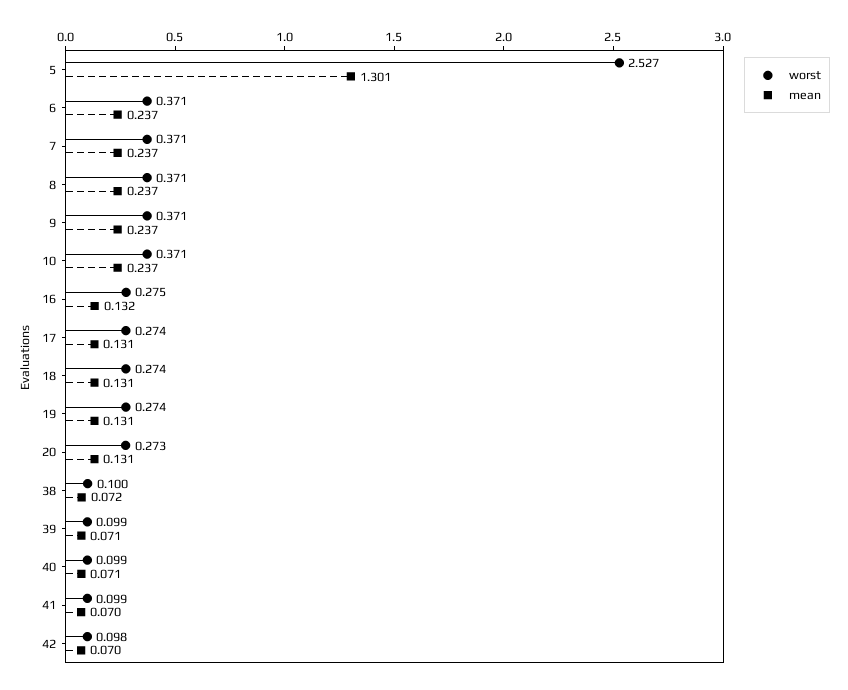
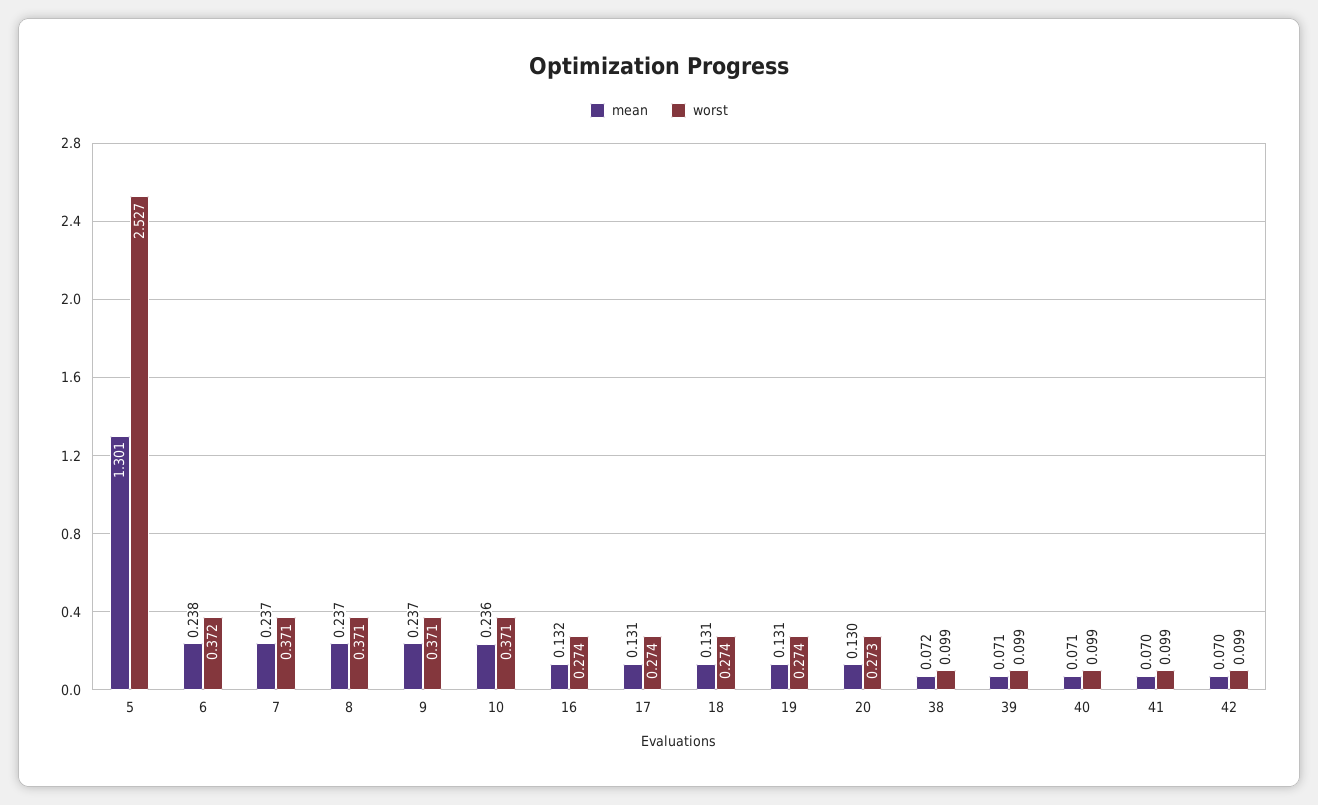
worst, 6: 0.371 -> 0.372
mean, 6: 0.237 -> 0.238
mean, 10: 0.237 -> 0.236
worst, 16: 0.275 -> 0.274
mean, 20: 0.131 -> 0.13
worst, 38: 0.1 -> 0.099
worst, 42: 0.098 -> 0.099

